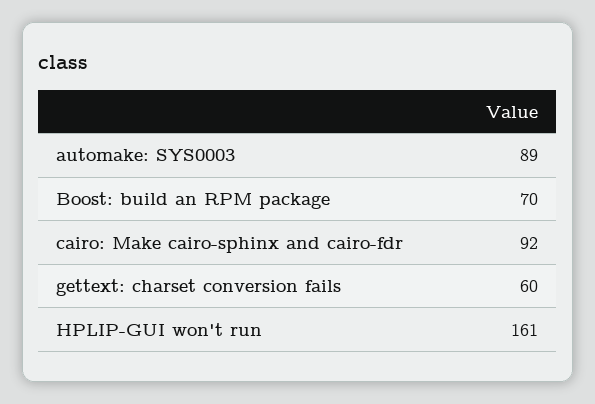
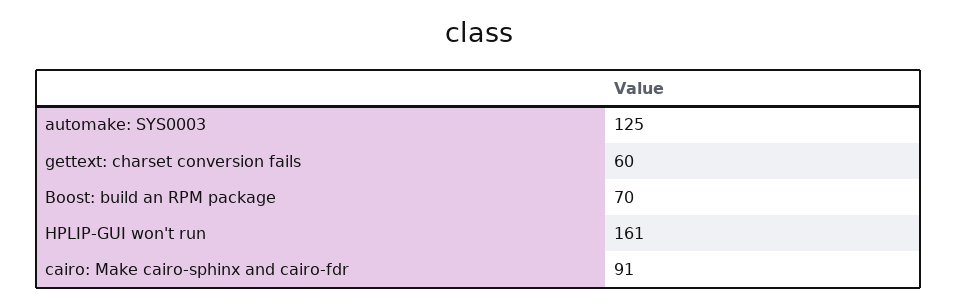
automake: SYS0003: 89 -> 125
cairo: Make cairo-sphinx and cairo-fdr: 92 -> 91

